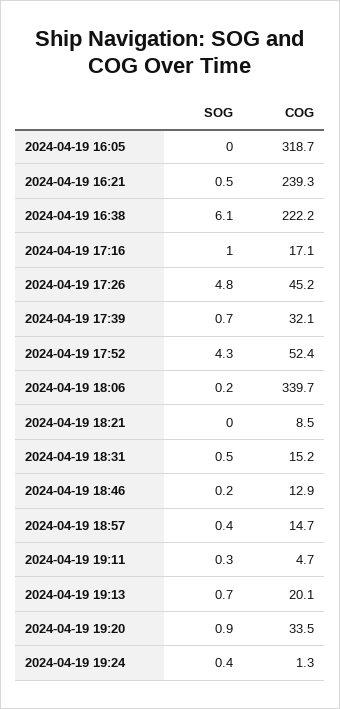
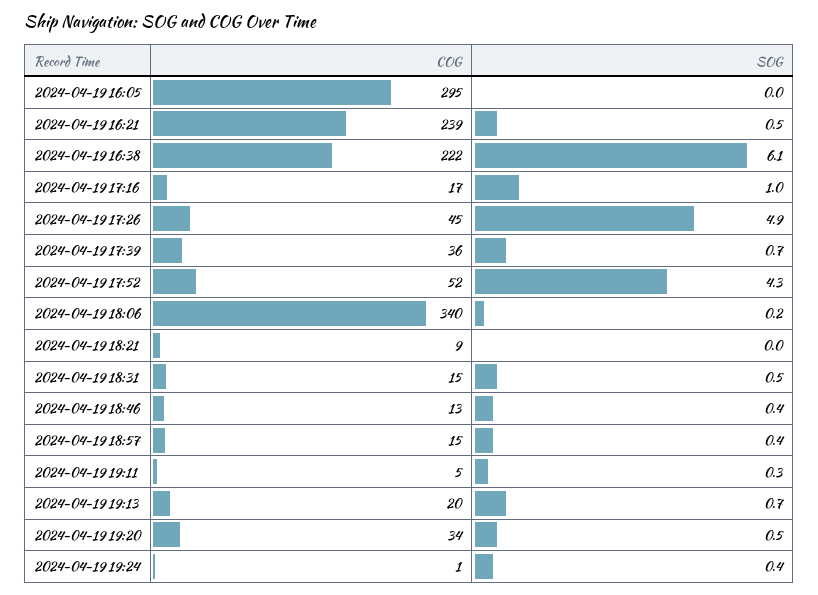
COG, 2024-04-19 16:05: 318.7 -> 295
SOG, 2024-04-19 17:26: 4.8 -> 4.9
COG, 2024-04-19 17:39: 32.1 -> 36
SOG, 2024-04-19 18:46: 0.2 -> 0.4
SOG, 2024-04-19 19:20: 0.9 -> 0.5

